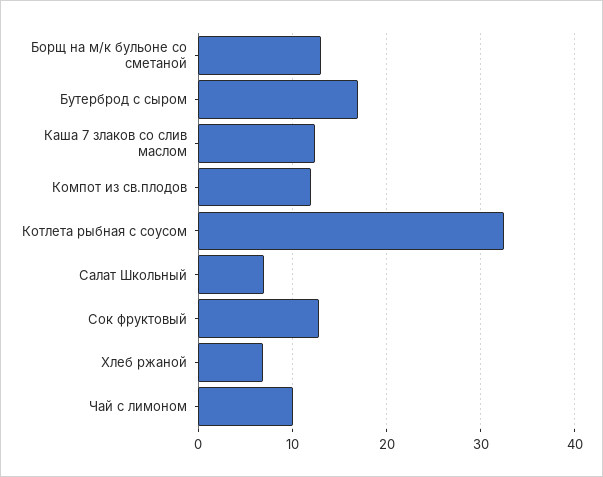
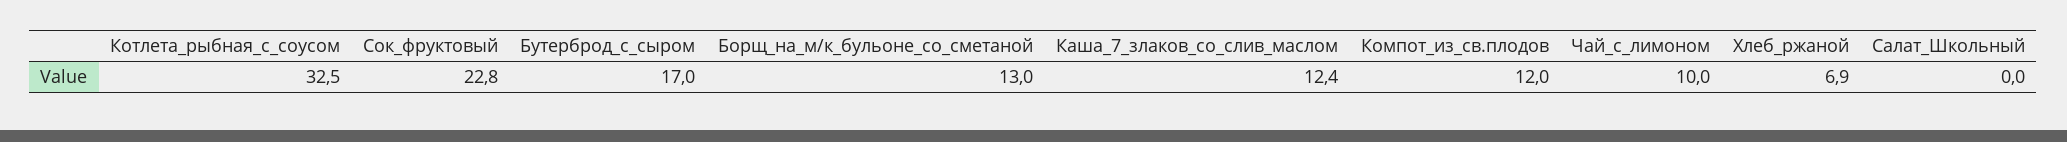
Салат Школьный: 7 -> 0
Сок фруктовый: 13 -> 22.8

